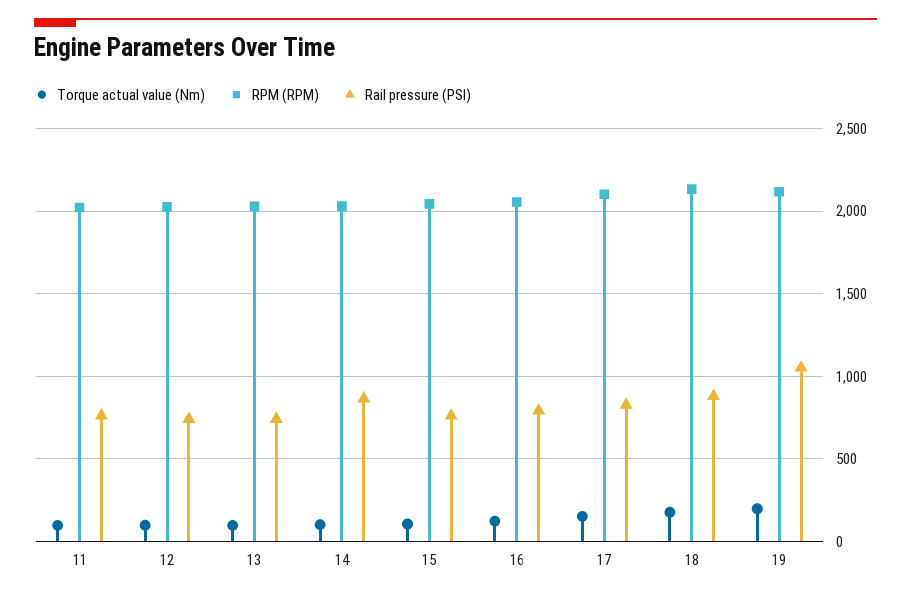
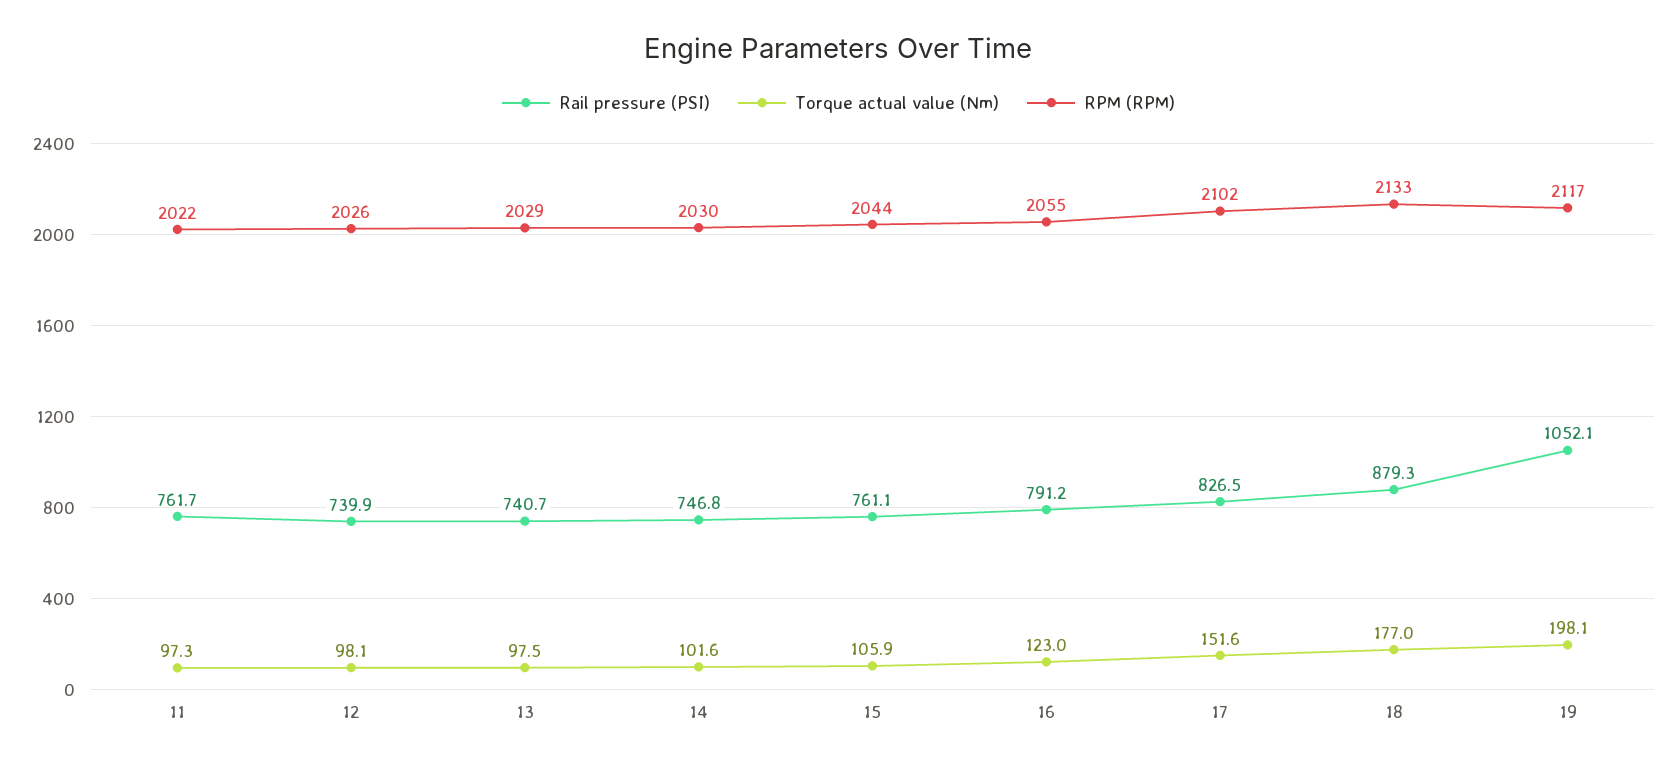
Rail pressure (PSI), 14: 850 -> 746.8

